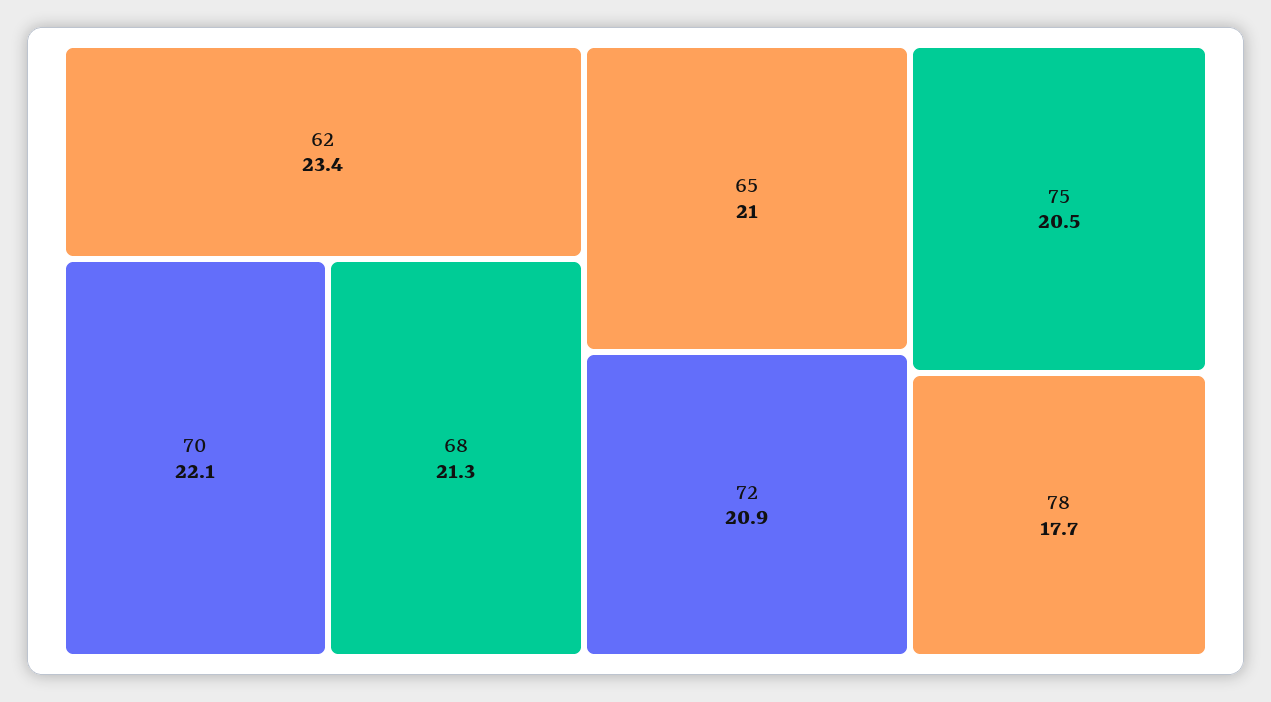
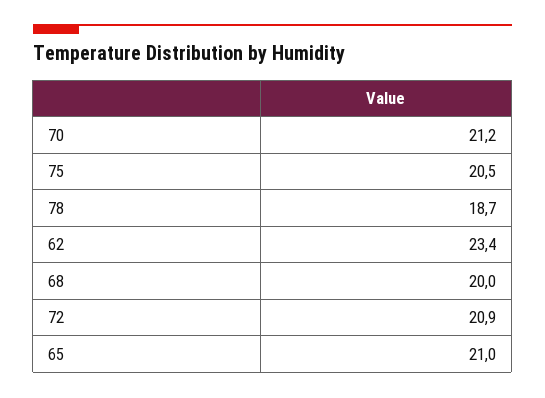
70: 22.1 -> 21.2
68: 21.3 -> 20
78: 17.7 -> 18.7

